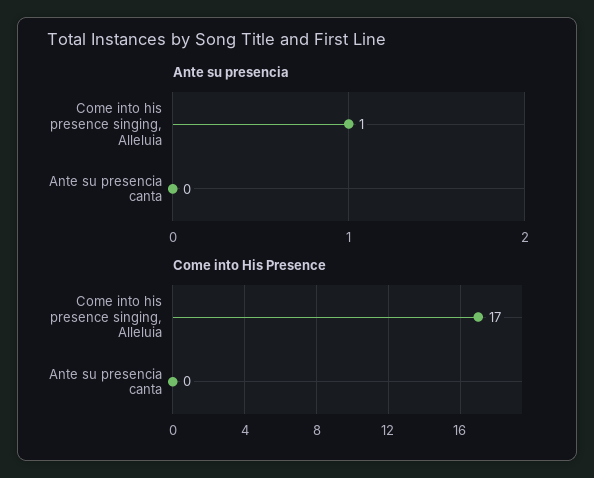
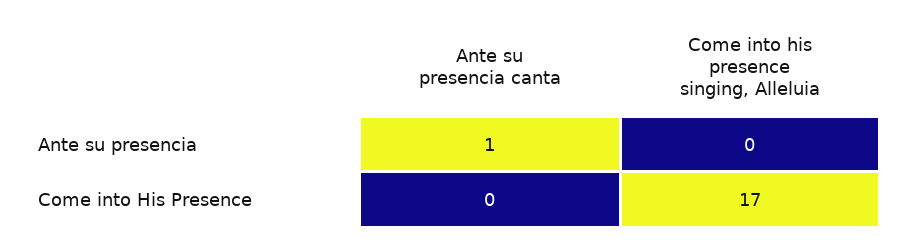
Ante su presencia, Come into his presence singing, Alleluia: 1 -> 0
Ante su presencia, Ante su presencia canta: 0 -> 1

